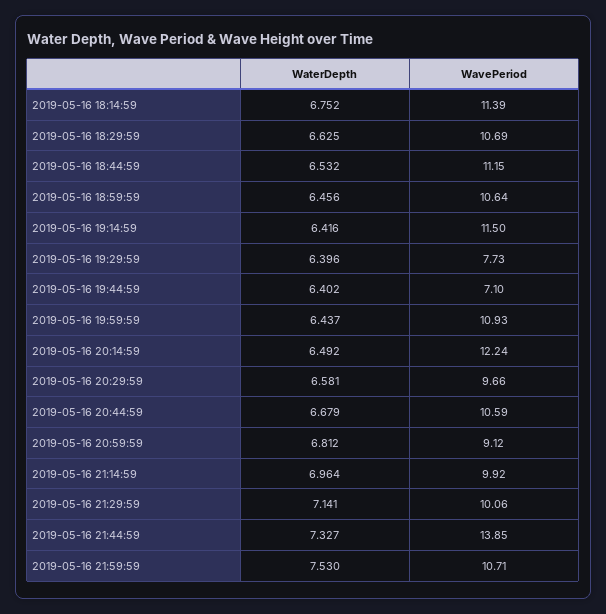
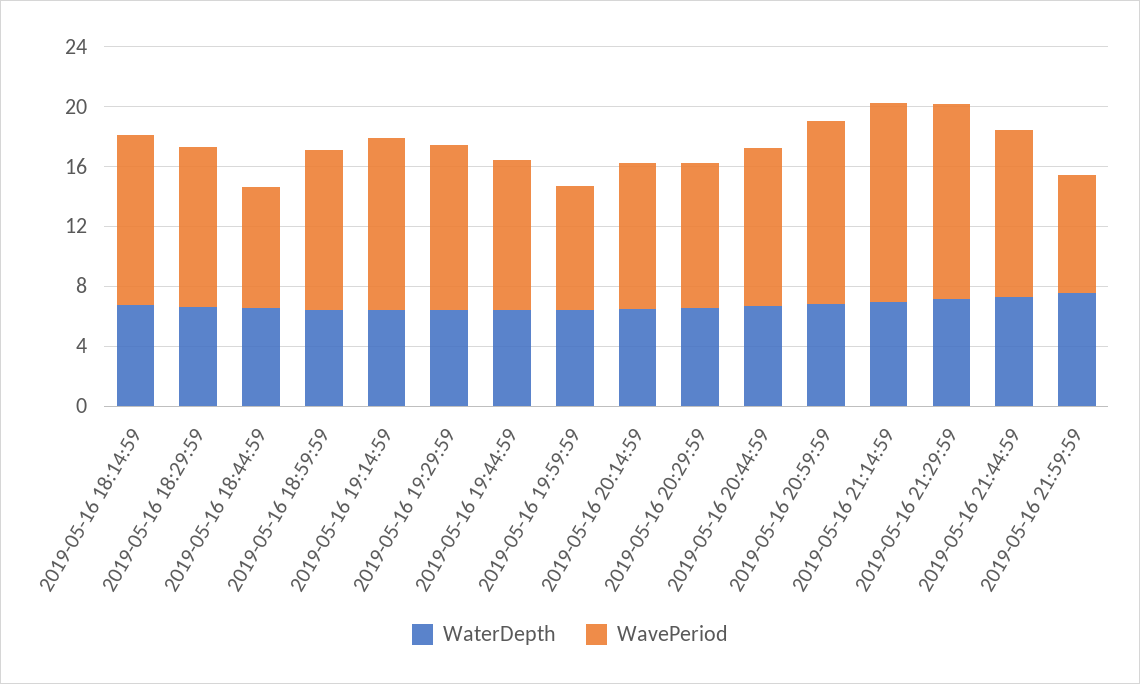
WavePeriod, 2019-05-16 18:44:59: 11.15 -> 8
WavePeriod, 2019-05-16 19:29:59: 7.73 -> 11
WavePeriod, 2019-05-16 19:44:59: 7.1 -> 10
WavePeriod, 2019-05-16 19:59:59: 10.93 -> 8
WavePeriod, 2019-05-16 20:14:59: 12.24 -> 10
WavePeriod, 2019-05-16 20:59:59: 9.12 -> 12
WavePeriod, 2019-05-16 21:14:59: 9.92 -> 13
WavePeriod, 2019-05-16 21:29:59: 10.06 -> 13
WavePeriod, 2019-05-16 21:44:59: 13.85 -> 11
WavePeriod, 2019-05-16 21:59:59: 10.71 -> 8

